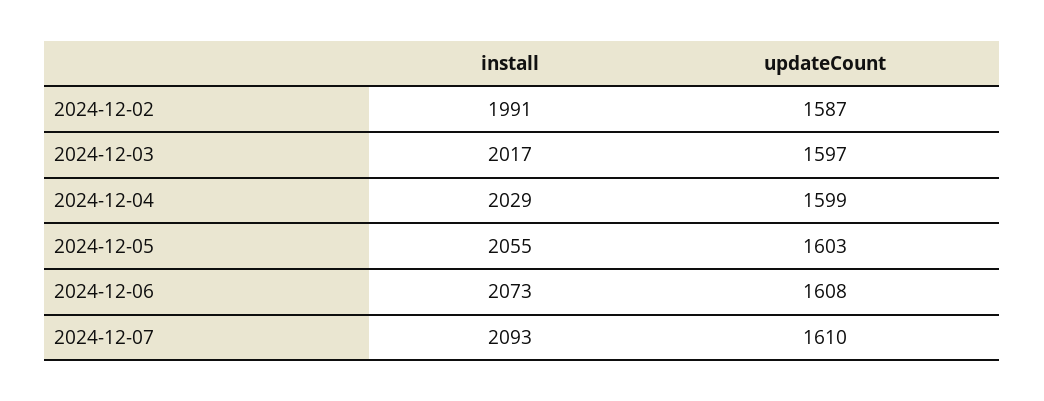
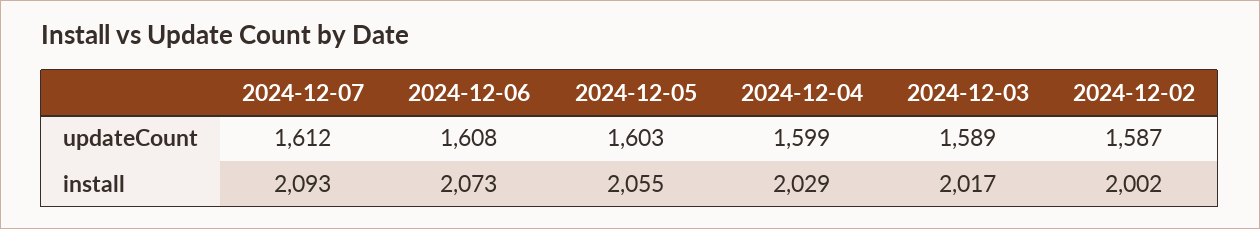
install, 2024-12-02: 1991 -> 2002
updateCount, 2024-12-03: 1597 -> 1589
updateCount, 2024-12-07: 1610 -> 1612

